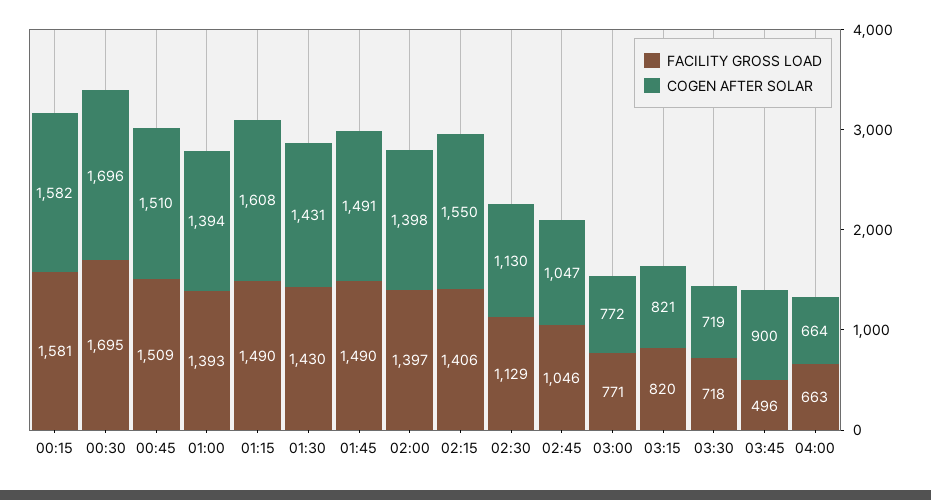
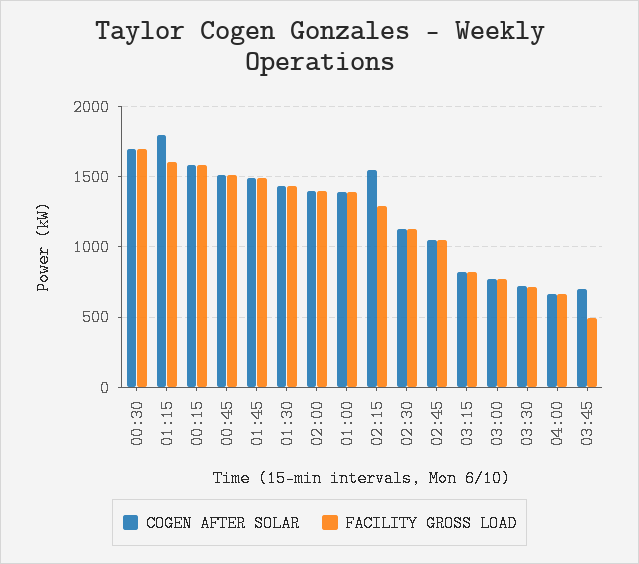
FACILITY GROSS LOAD, 01:15: 1490 -> 1600
COGEN AFTER SOLAR, 01:15: 1608 -> 1800
FACILITY GROSS LOAD, 02:15: 1406 -> 1300
COGEN AFTER SOLAR, 03:45: 900 -> 700

